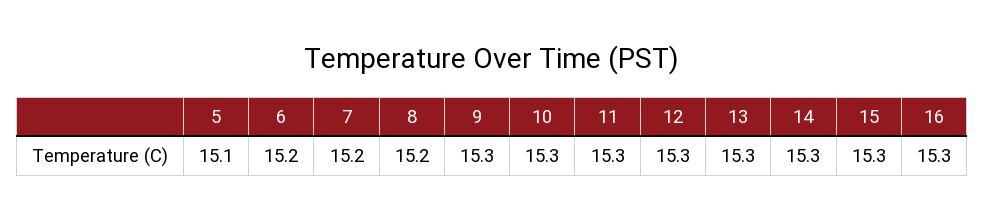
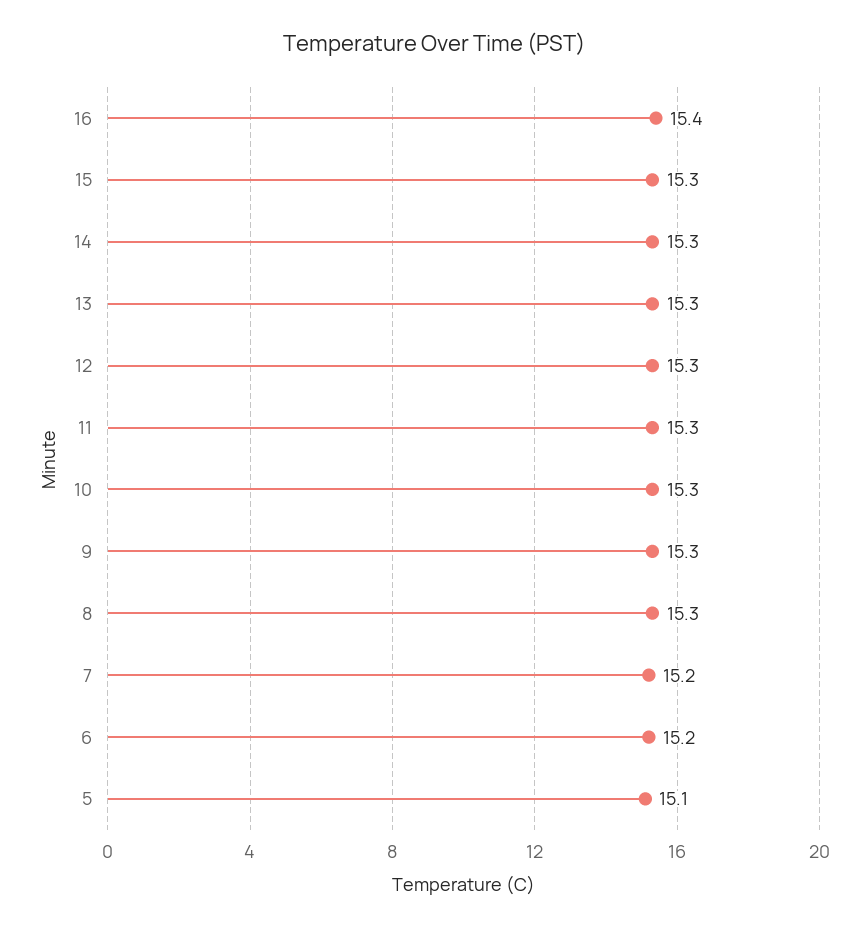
8: 15.2 -> 15.3
16: 15.3 -> 15.4

